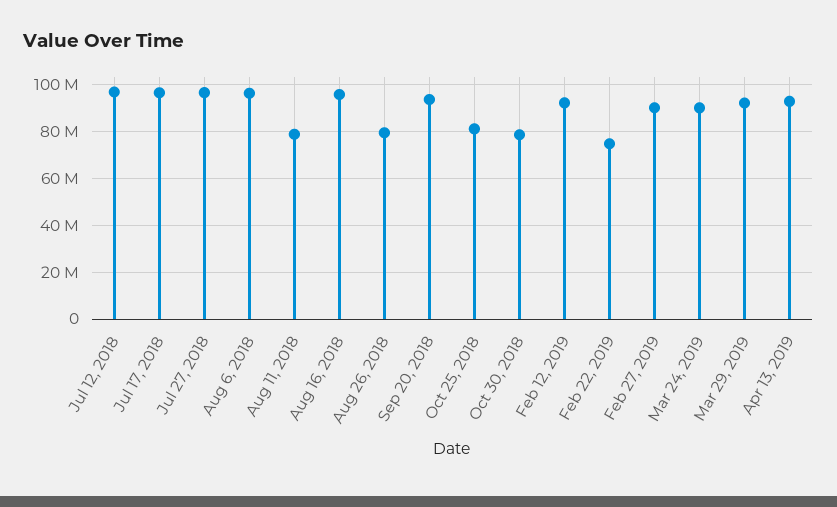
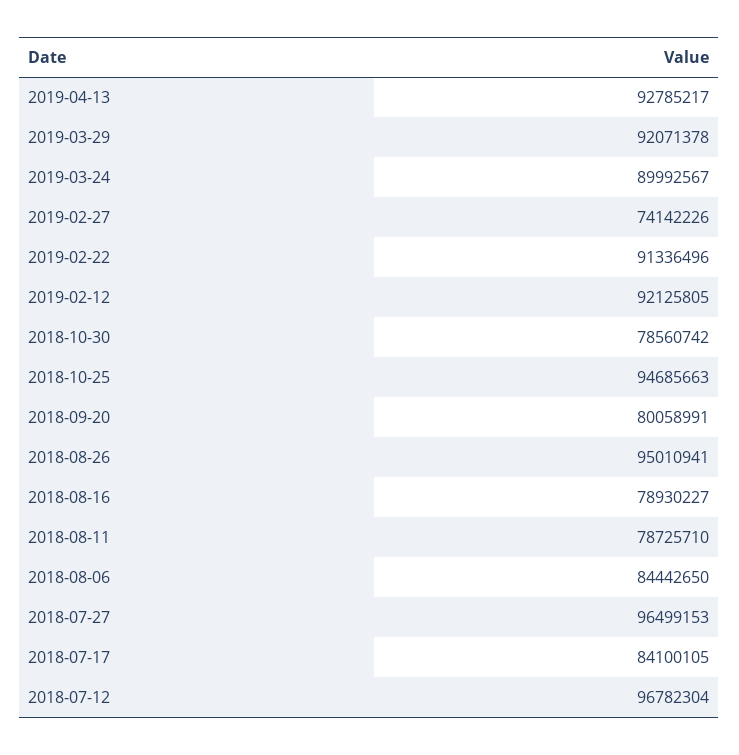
Jul 17, 2018: 95000000 -> 84100105
Aug 6, 2018: 95000000 -> 84442650
Aug 16, 2018: 95000000 -> 78930227
Aug 26, 2018: 80000000 -> 95010941
Sep 20, 2018: 95000000 -> 80058991
Oct 25, 2018: 80000000 -> 94685663
Feb 22, 2019: 75000000 -> 91336496
Feb 27, 2019: 90000000 -> 74142226

